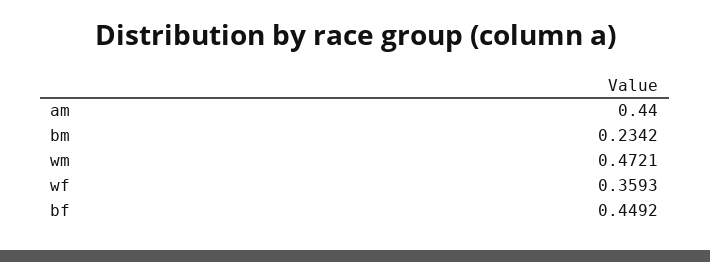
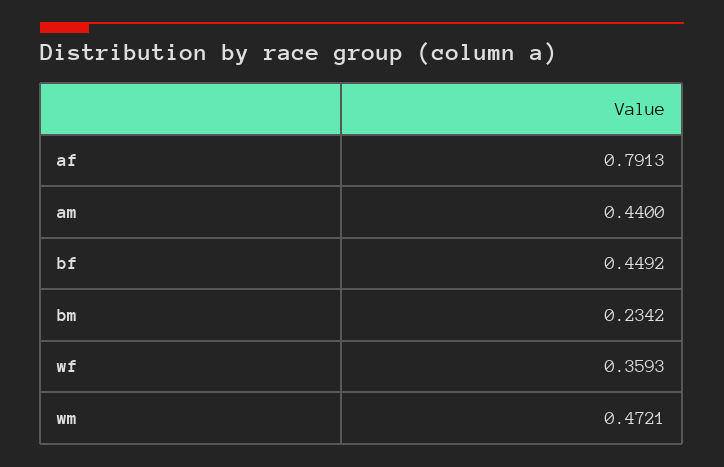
af: none -> 0.7913

